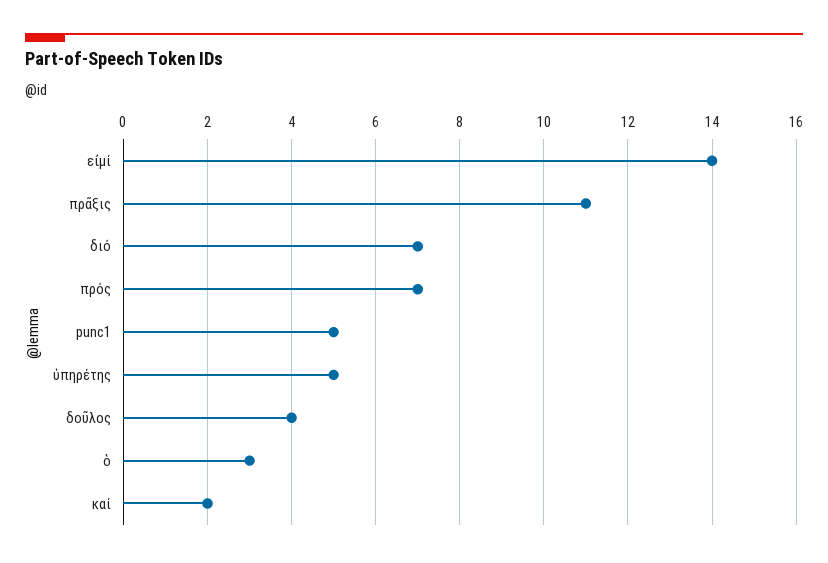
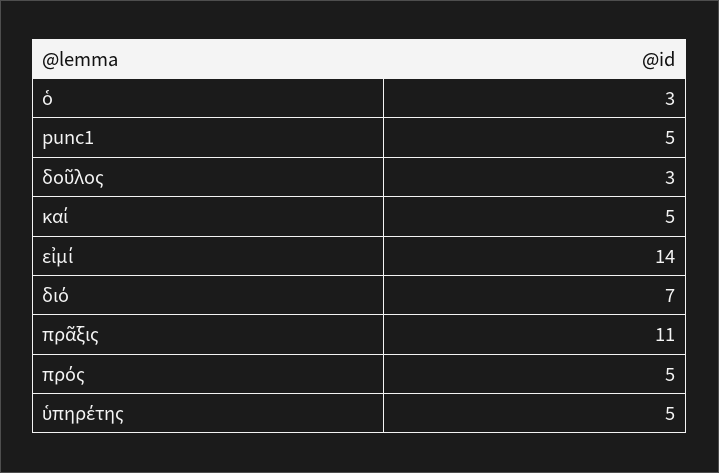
πρός: 7 -> 5
δοῦλος: 4 -> 3
καί: 2 -> 5

